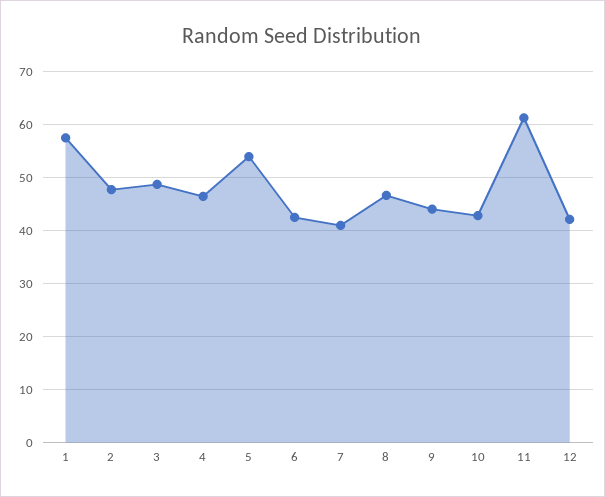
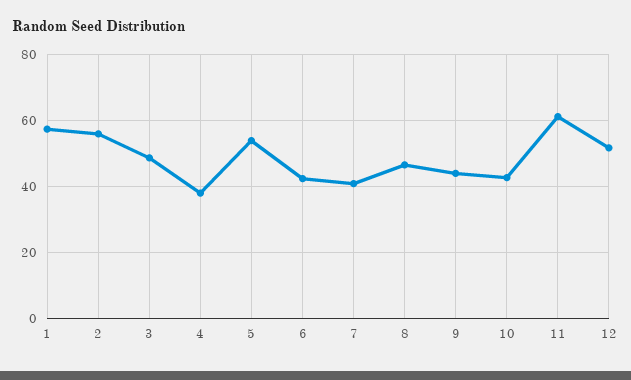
2: 48 -> 56
4: 46 -> 38
12: 42 -> 52

